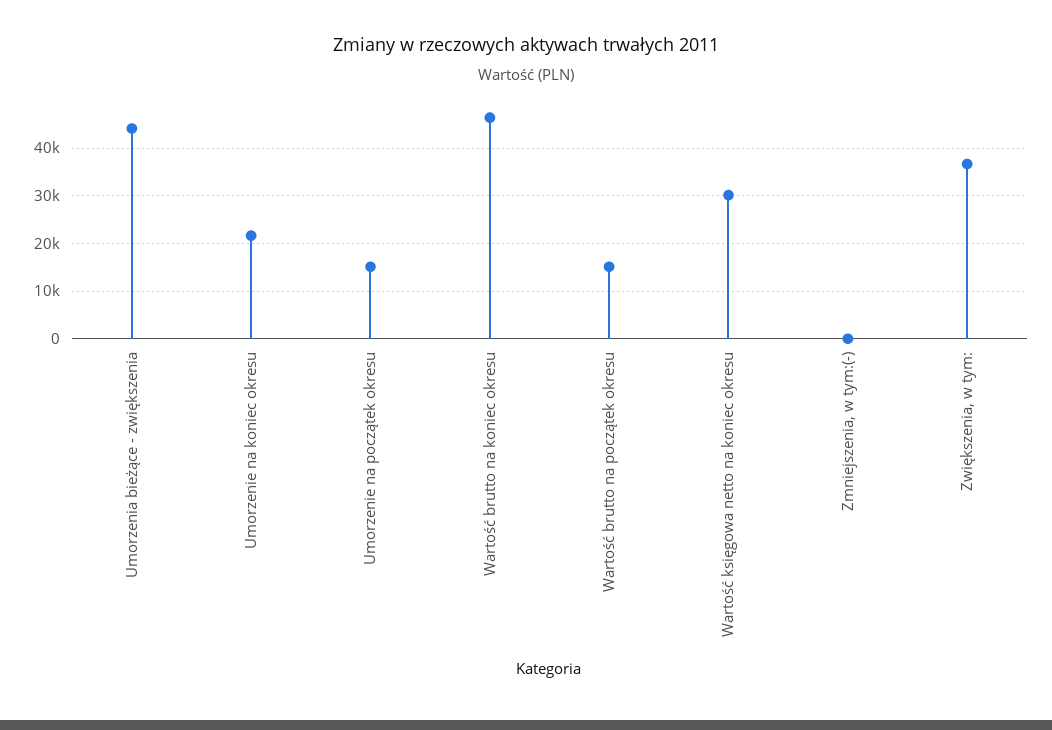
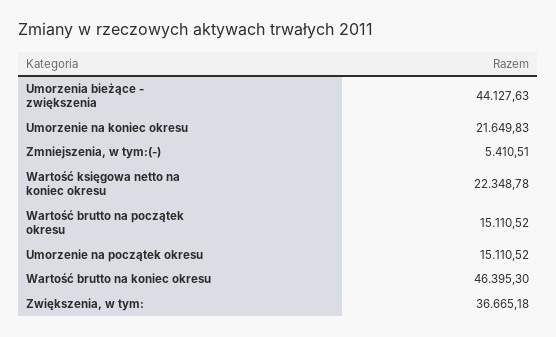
Wartość księgowa netto na koniec okresu: 30000 -> 22348.78
Zmniejszenia, w tym:(-): 0 -> 5410.51

